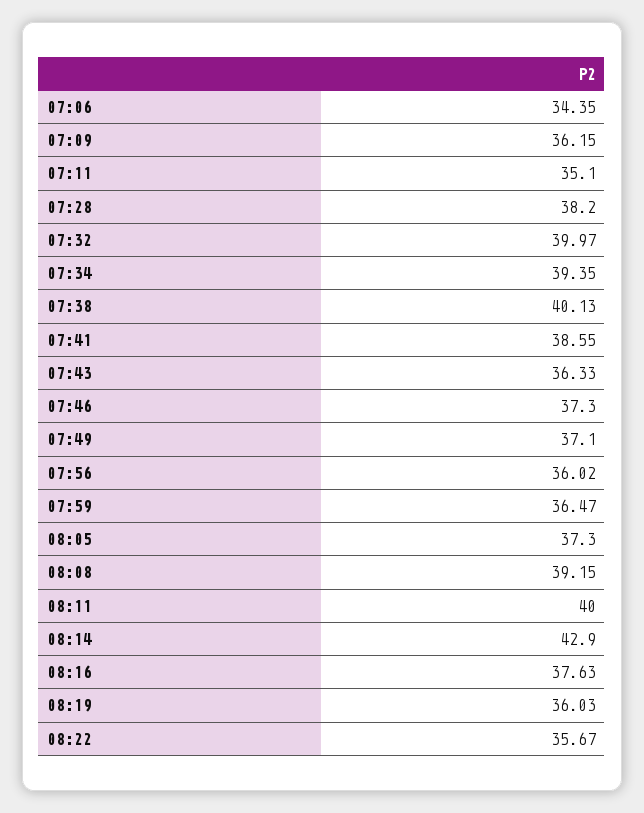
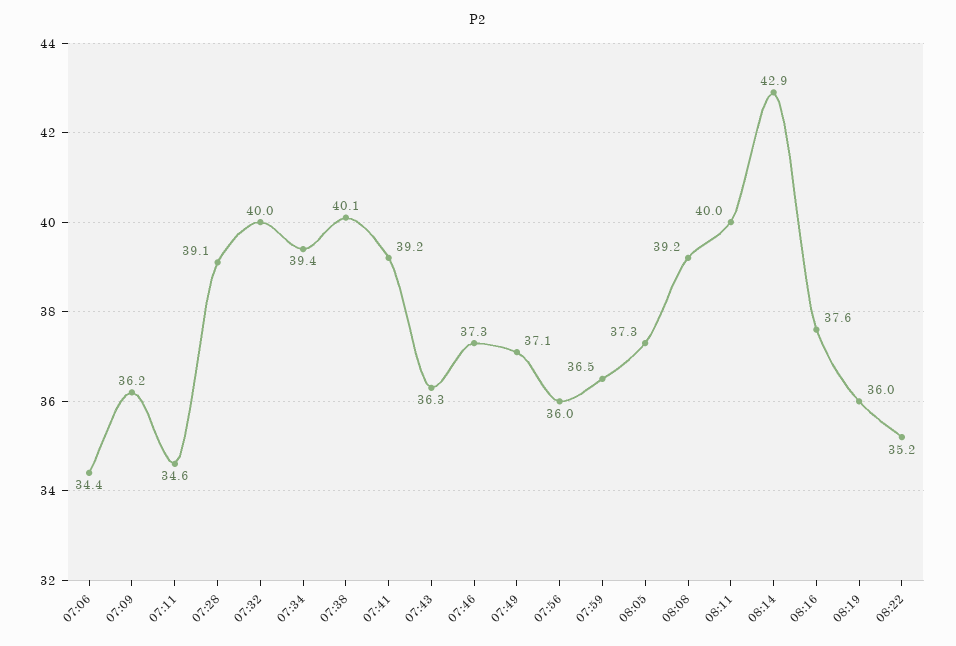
07:11: 35.1 -> 34.6
07:28: 38.2 -> 39.1
07:41: 38.55 -> 39.2
08:22: 35.67 -> 35.2

